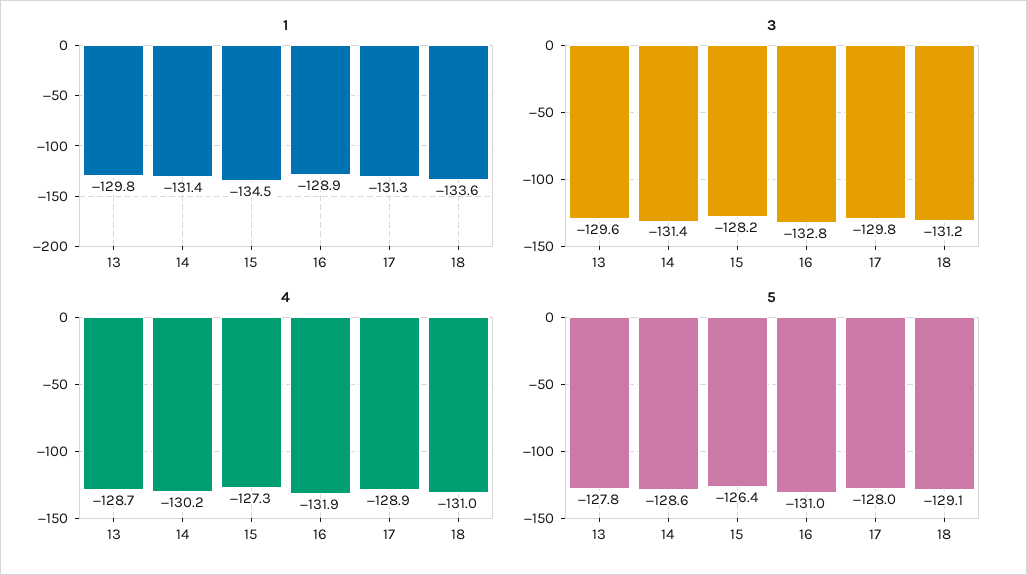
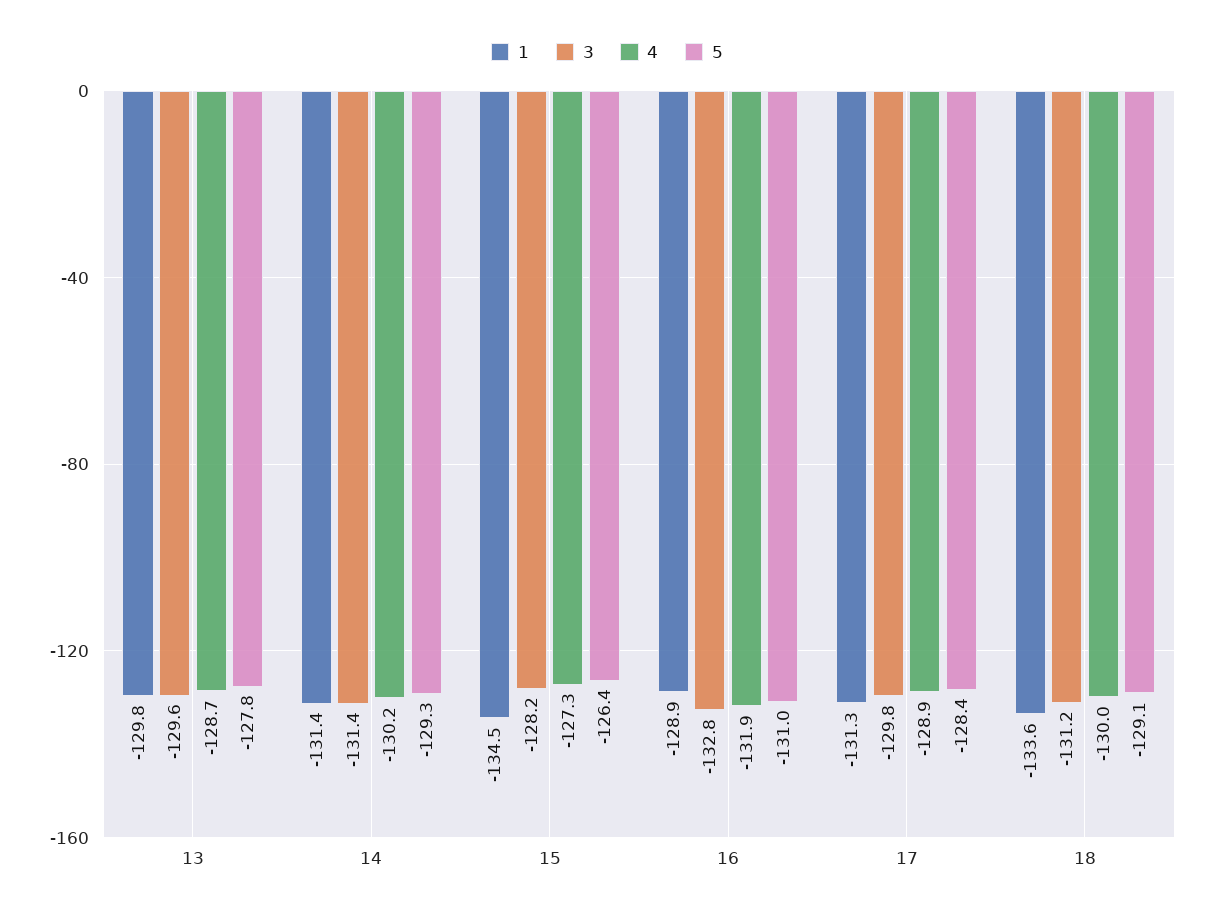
4, 18: -131 -> -130
5, 14: -128.6 -> -129.3
5, 17: -128 -> -128.4

